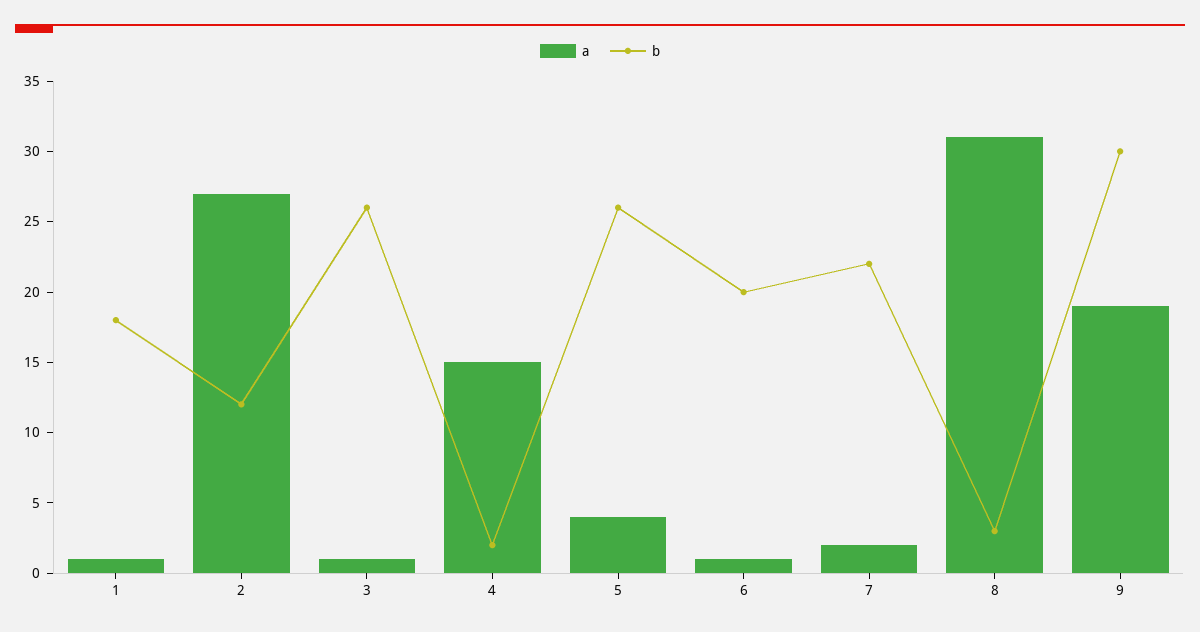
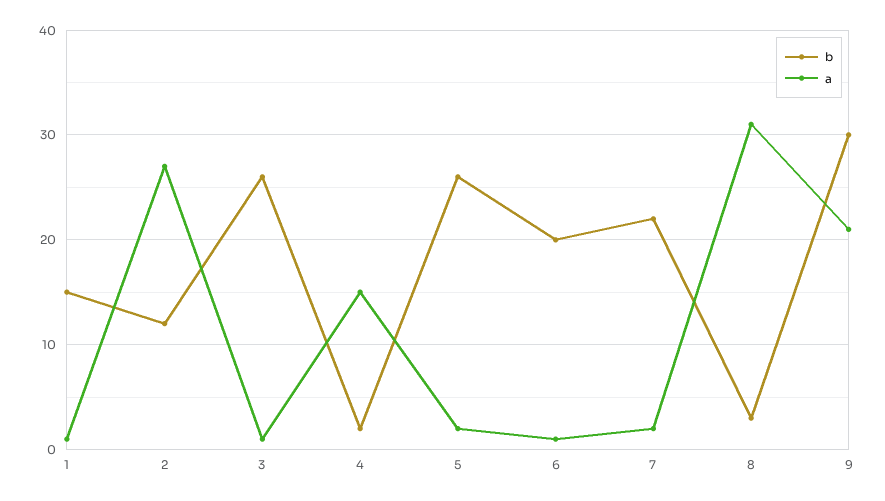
b, 1: 18 -> 15
a, 5: 4 -> 2
a, 9: 19 -> 21

